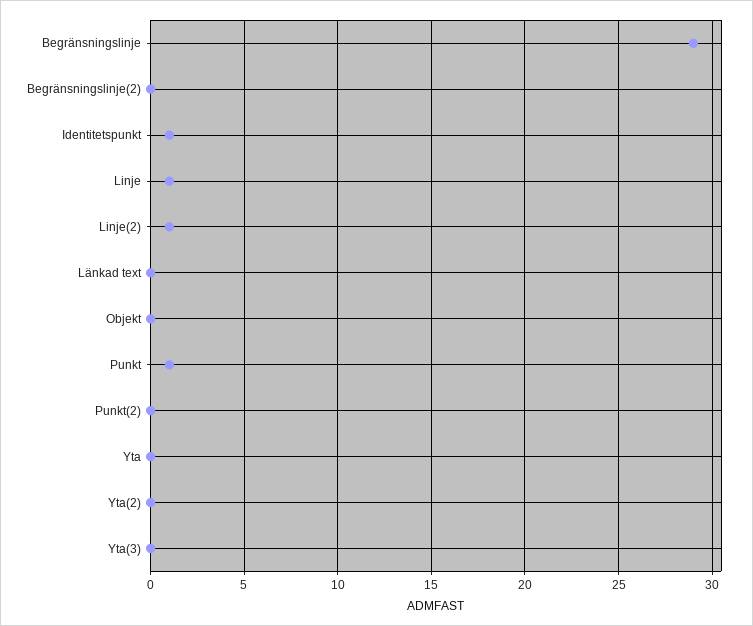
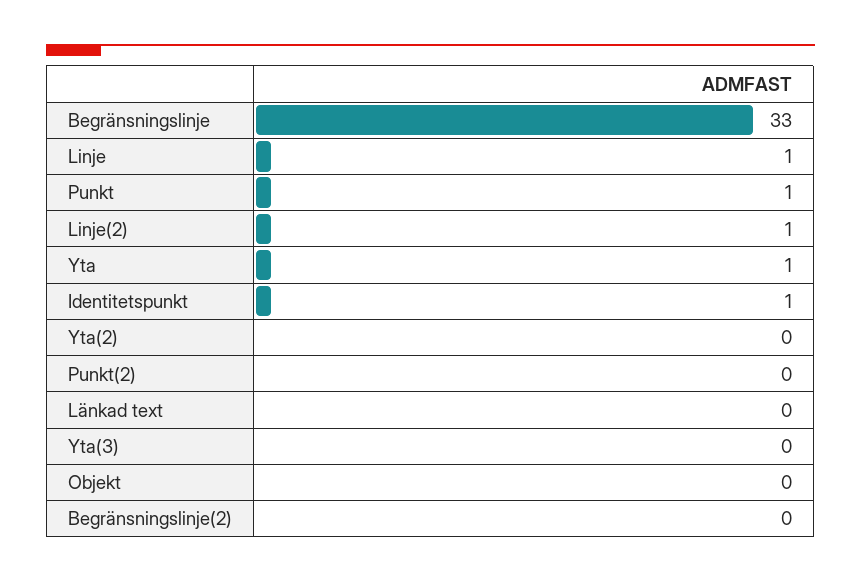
Begränsningslinje: 29 -> 33
Yta: 0 -> 1

